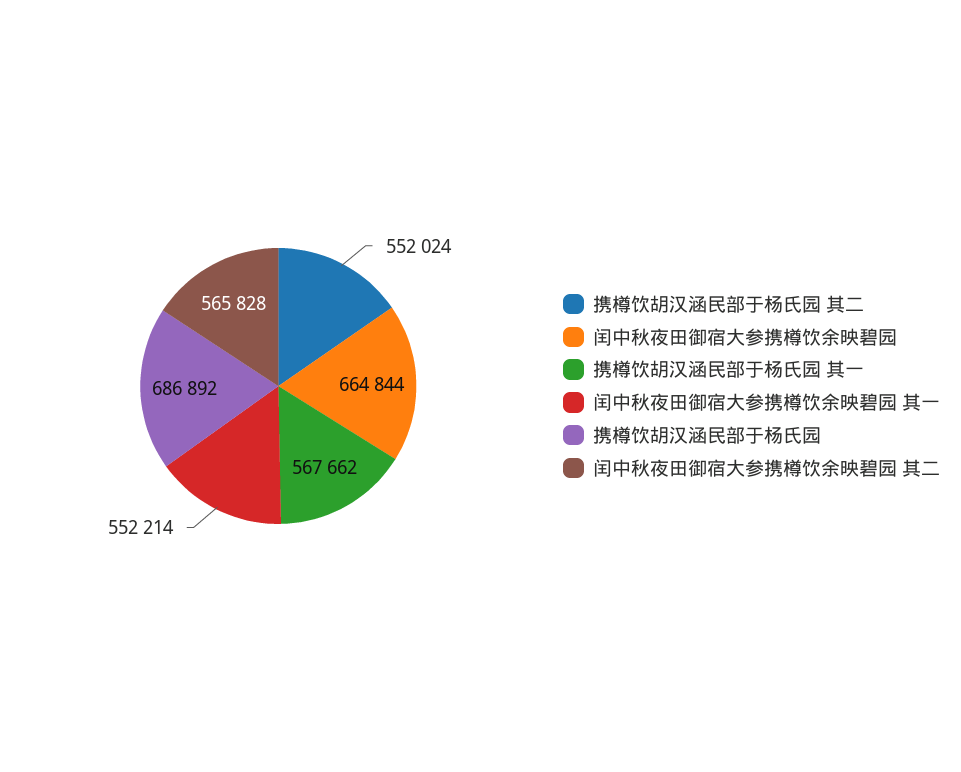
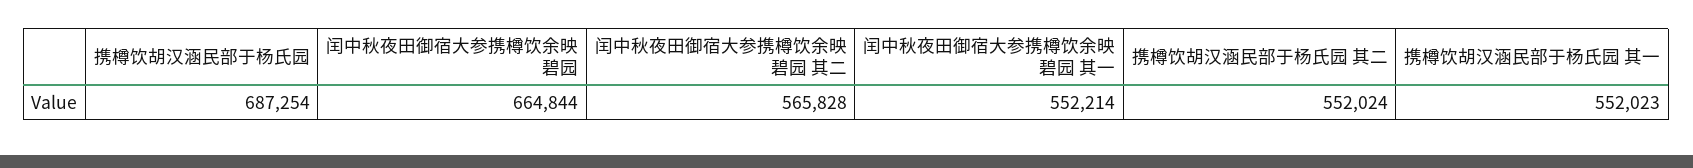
携樽饮胡汉涵民部于杨氏园 其一: 567662 -> 552023
携樽饮胡汉涵民部于杨氏园: 686892 -> 687254

